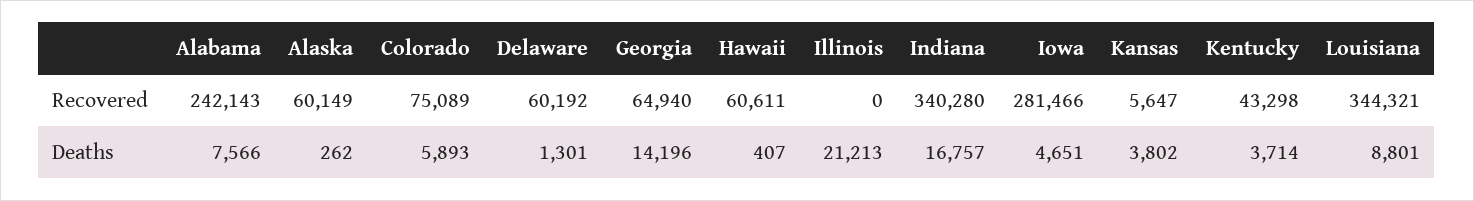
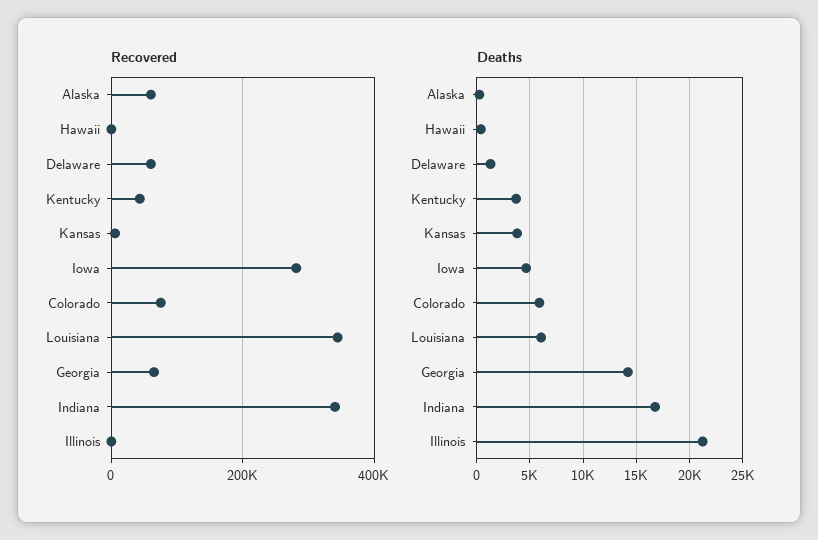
Recovered, Alabama: 242143 -> none
Recovered, Hawaii: 60611 -> 0
Deaths, Alabama: 7566 -> none
Deaths, Louisiana: 8801 -> 6000

